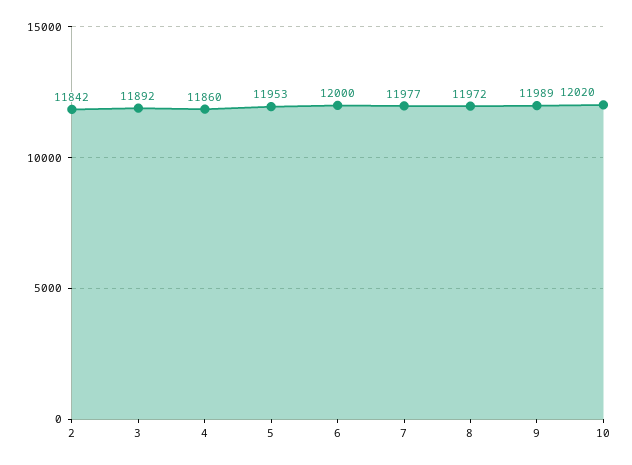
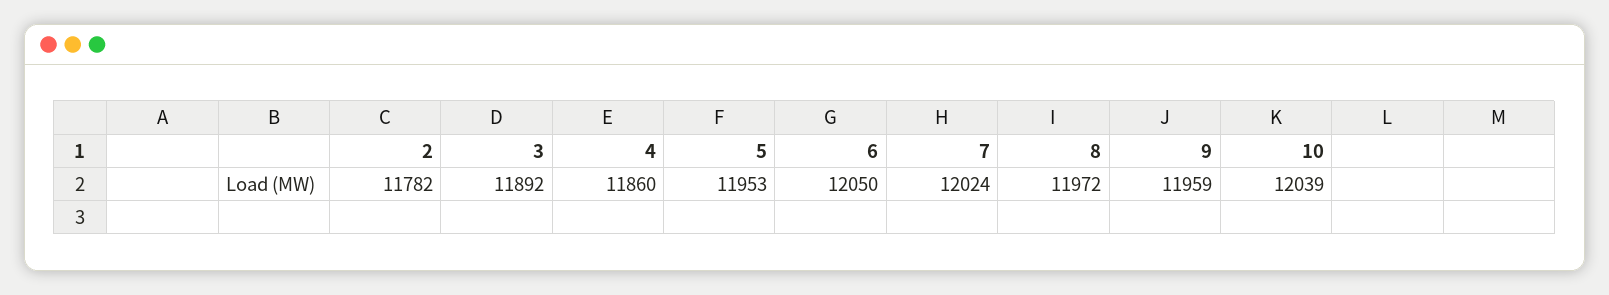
2: 11842 -> 11782
6: 12000 -> 12050
7: 11977 -> 12024
9: 11989 -> 11959
10: 12020 -> 12039

